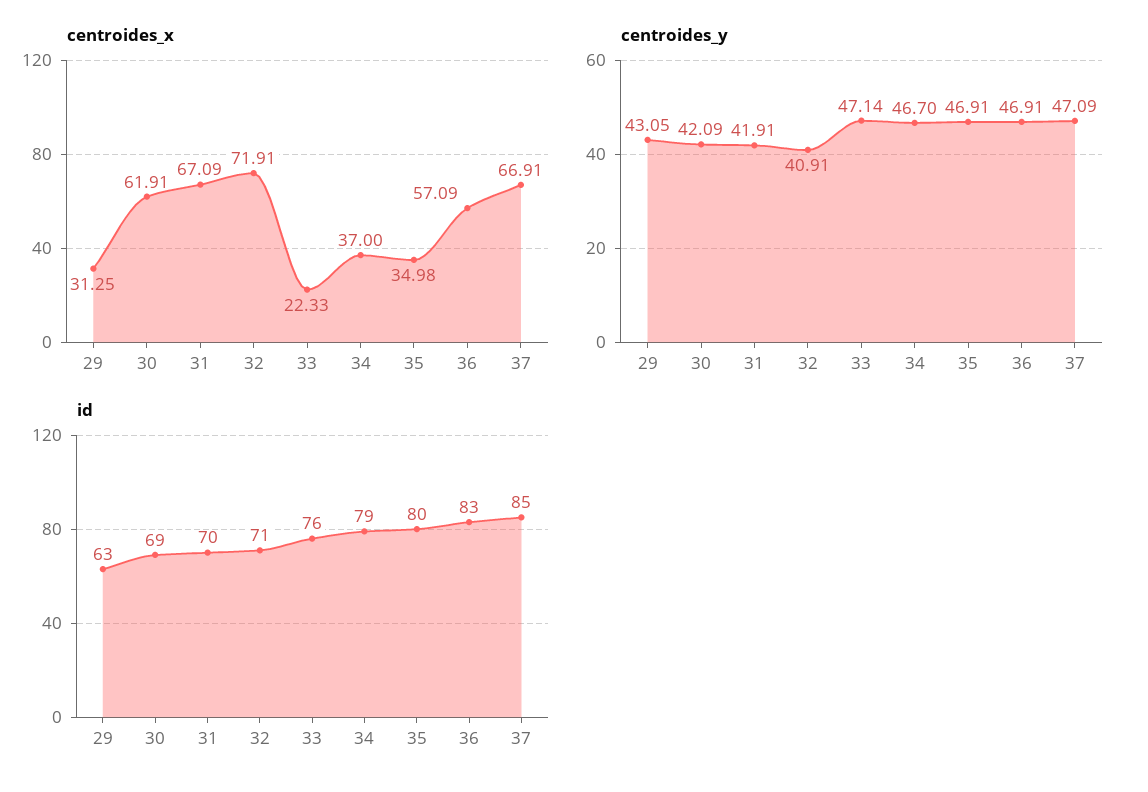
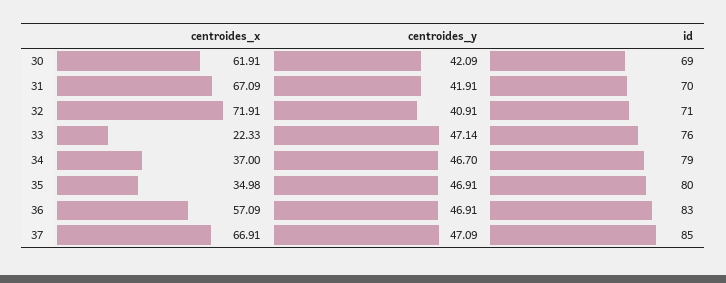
centroides_x, 29: 31.25 -> none
centroides_y, 29: 43.05 -> none
id, 29: 63 -> none

